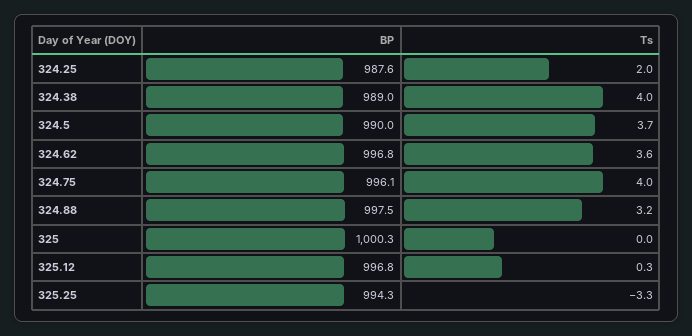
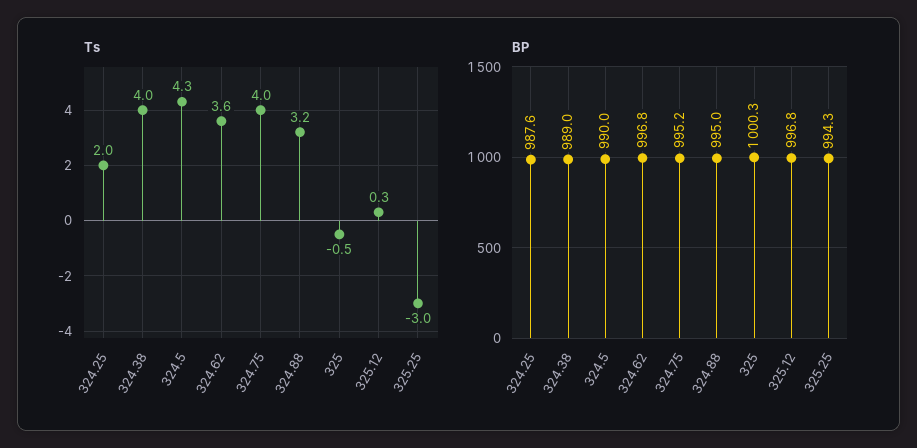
Ts, 324.5: 3.7 -> 4.3
BP, 324.75: 996.1 -> 995.2
BP, 324.88: 997.5 -> 995
Ts, 325: 0 -> -0.5
Ts, 325.25: -3.3 -> -3

